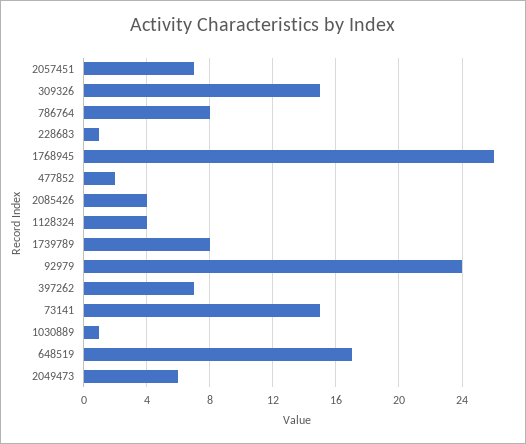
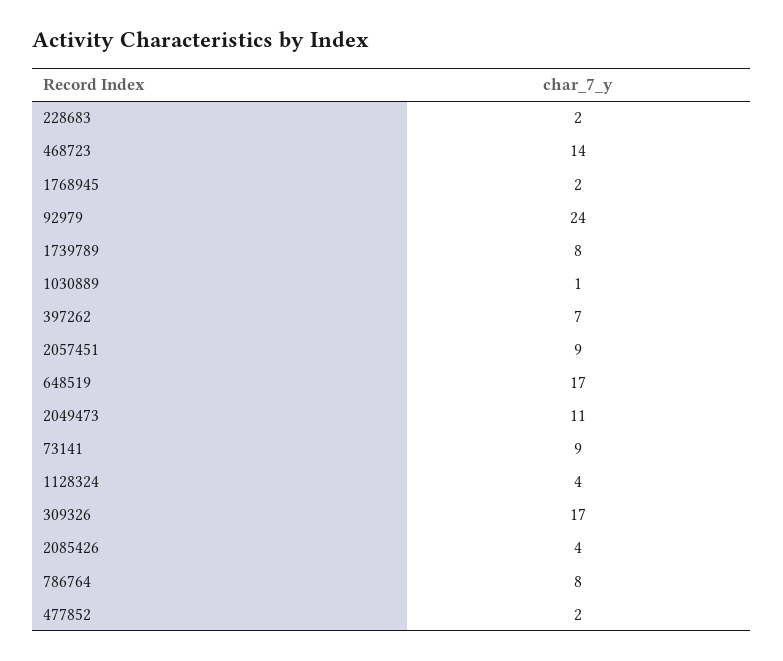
2057451: 7 -> 9
309326: 15 -> 17
228683: 1 -> 2
1768945: 26 -> 2
73141: 15 -> 9
2049473: 6 -> 11
468723: none -> 14

